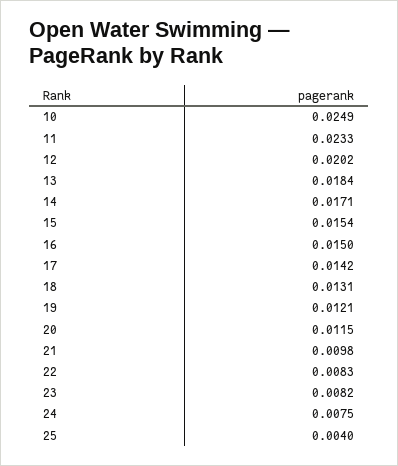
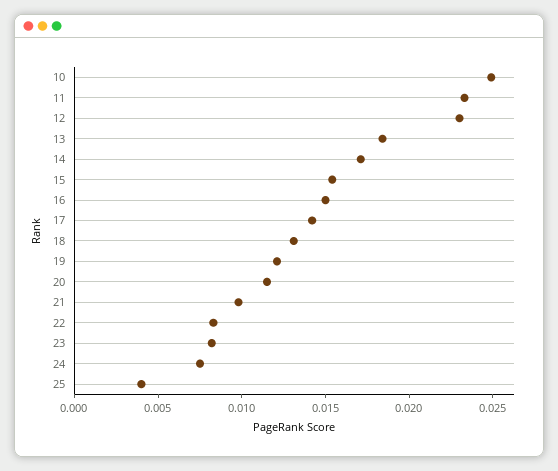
12: 0.0202 -> 0.023

